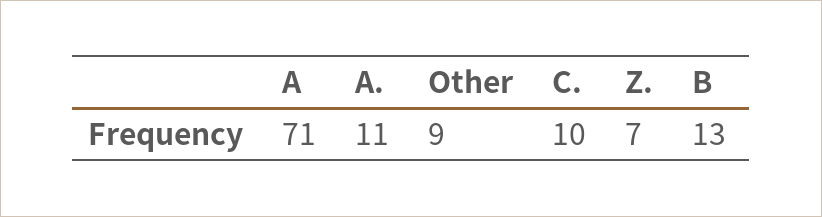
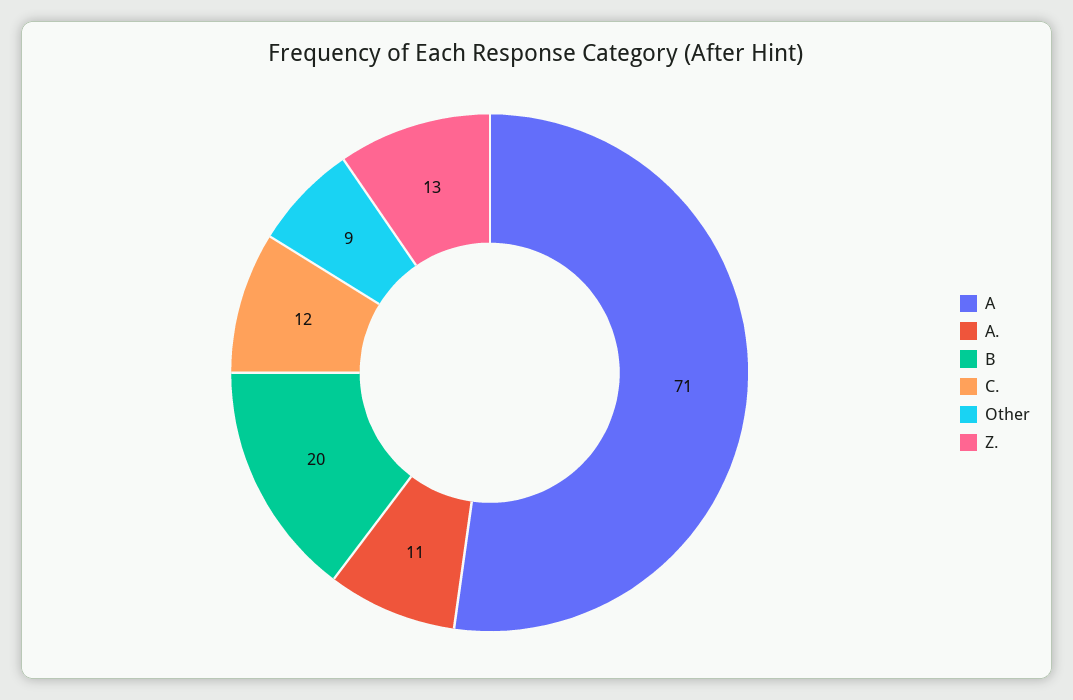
C.: 10 -> 12
Z.: 7 -> 13
B: 13 -> 20

